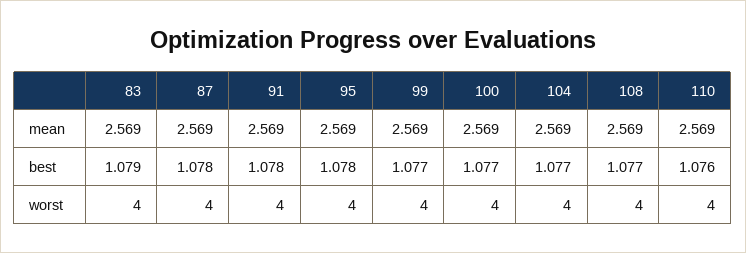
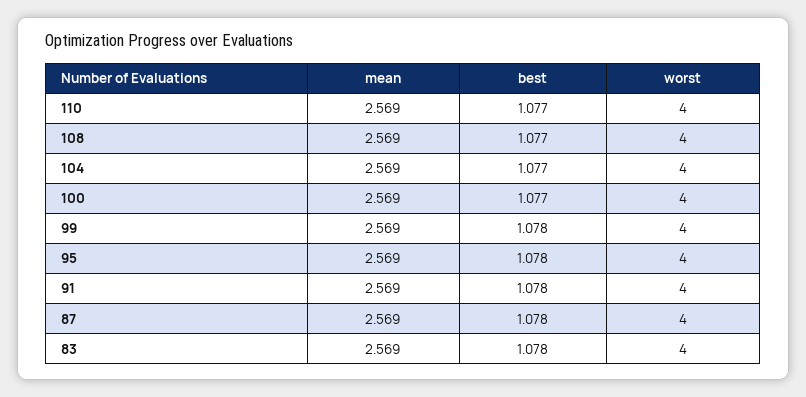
83, best: 1.079 -> 1.078
99, best: 1.077 -> 1.078
110, best: 1.076 -> 1.077

